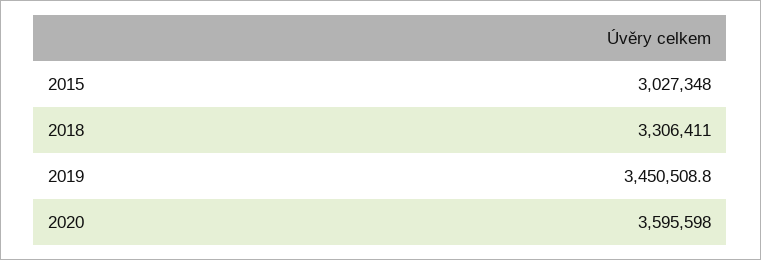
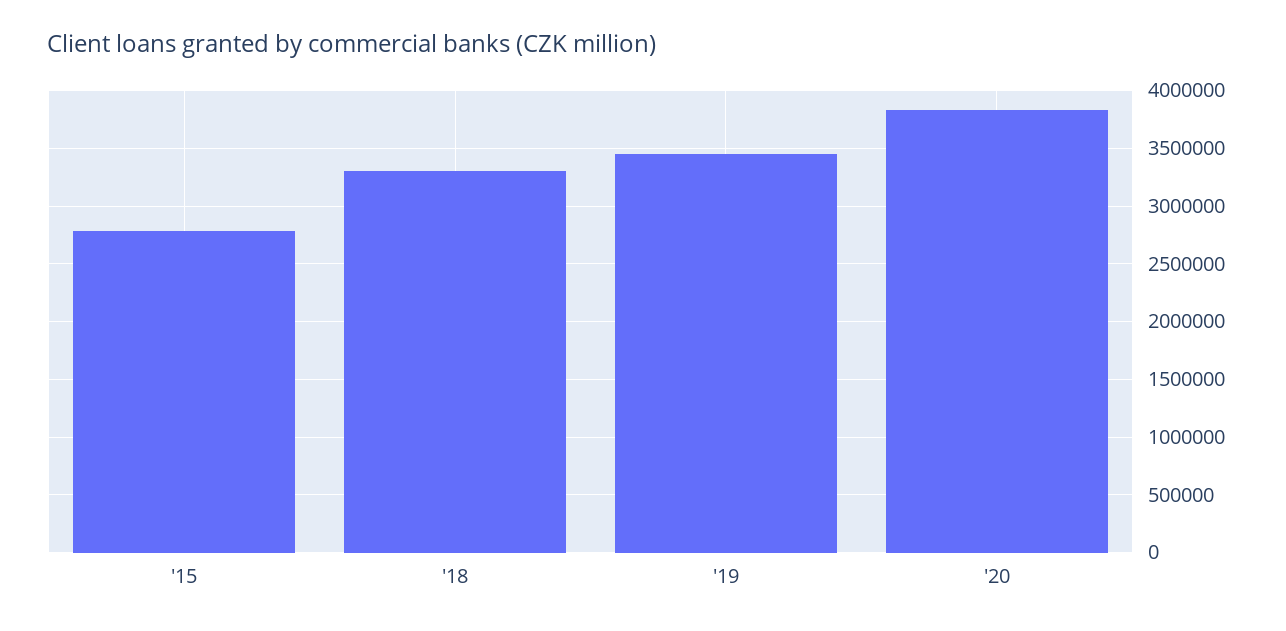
2015: 3027348 -> 2800000
2020: 3595598 -> 3800000

